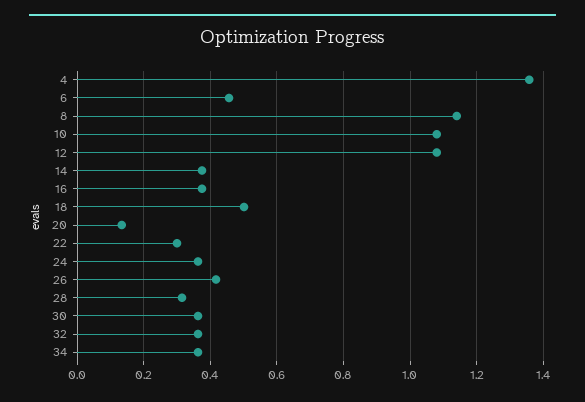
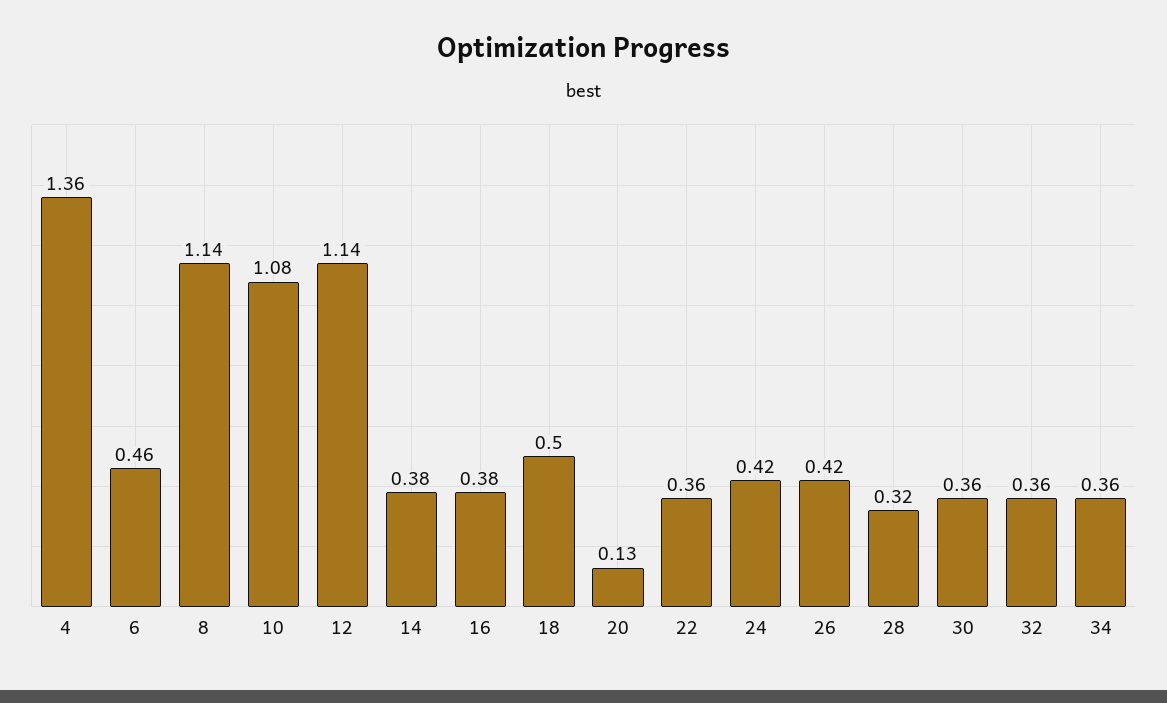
12: 1.08 -> 1.14
22: 0.3 -> 0.36
24: 0.36 -> 0.42

